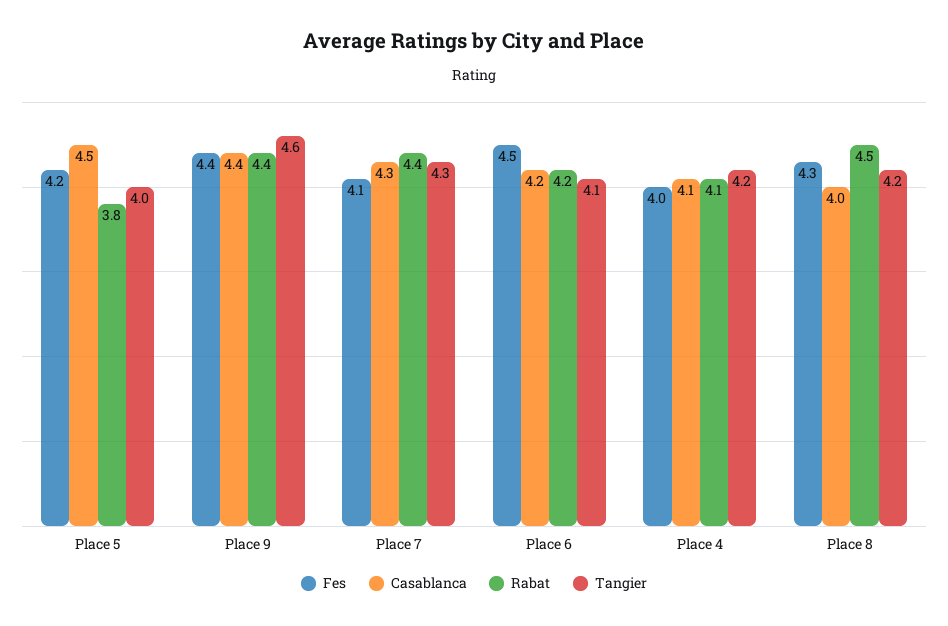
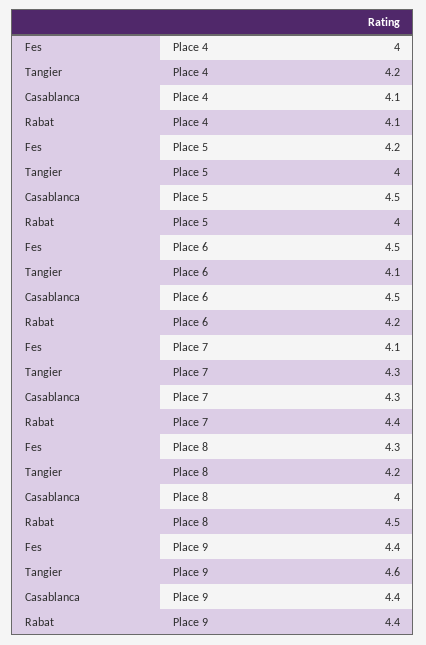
Rabat, Place 5: 3.8 -> 4
Casablanca, Place 6: 4.2 -> 4.5

